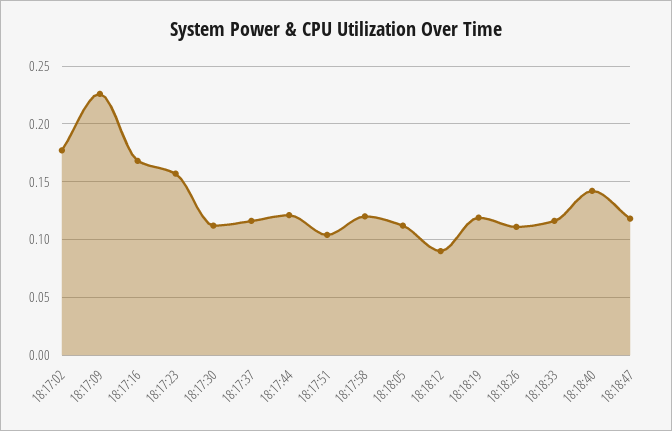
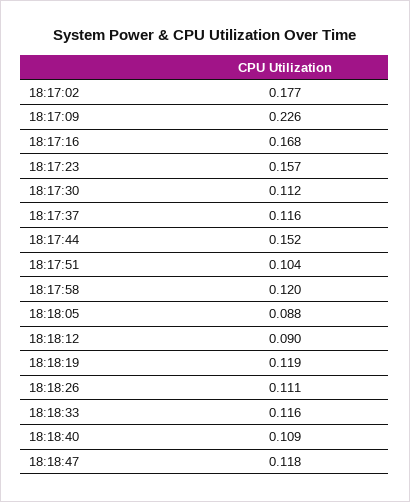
18:17:44: 0.12 -> 0.152
18:18:05: 0.11 -> 0.088
18:18:40: 0.14 -> 0.109

